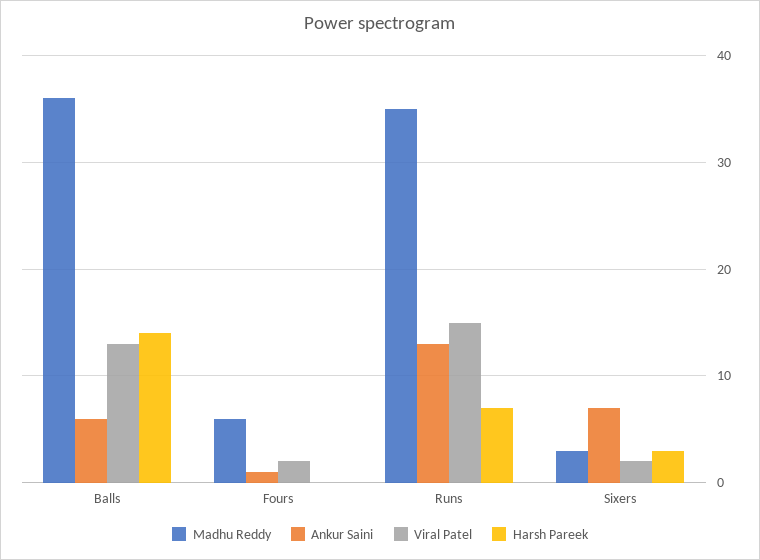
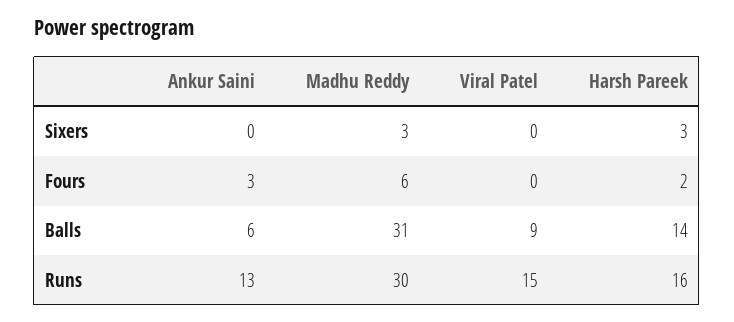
Madhu Reddy, Balls: 36 -> 31
Viral Patel, Balls: 13 -> 9
Ankur Saini, Fours: 1 -> 3
Viral Patel, Fours: 2 -> 0
Harsh Pareek, Fours: 0 -> 2
Madhu Reddy, Runs: 35 -> 30
Harsh Pareek, Runs: 7 -> 16
Ankur Saini, Sixers: 7 -> 0
Viral Patel, Sixers: 2 -> 0

